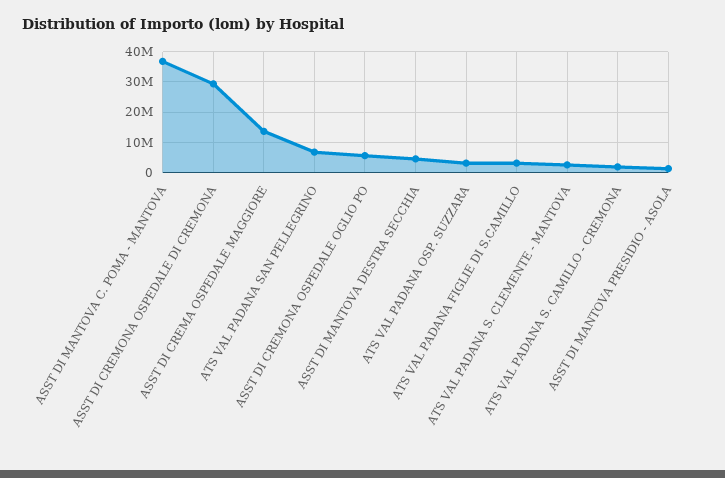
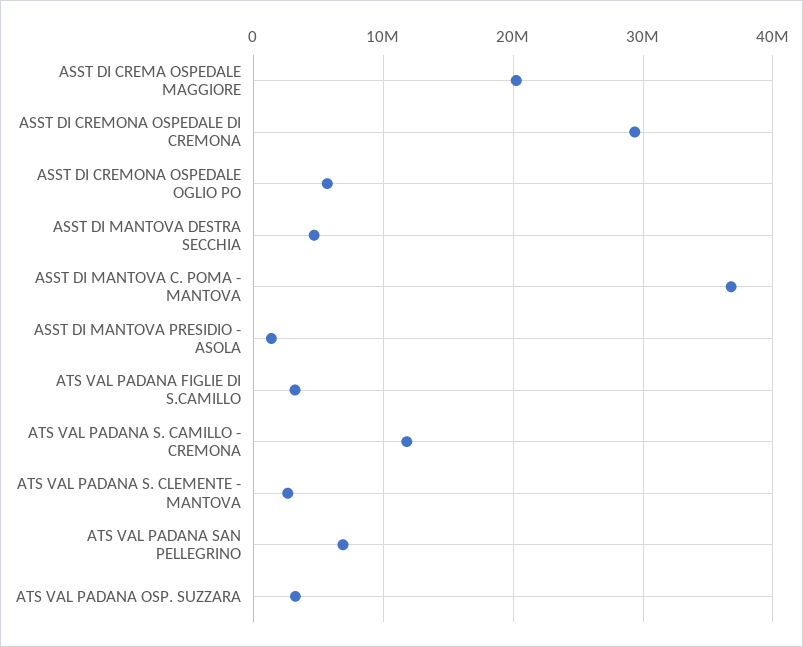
ASST DI CREMA OSPEDALE MAGGIORE: 14000000 -> 20000000
ATS VAL PADANA S. CAMILLO - CREMONA: 2000000 -> 12000000

